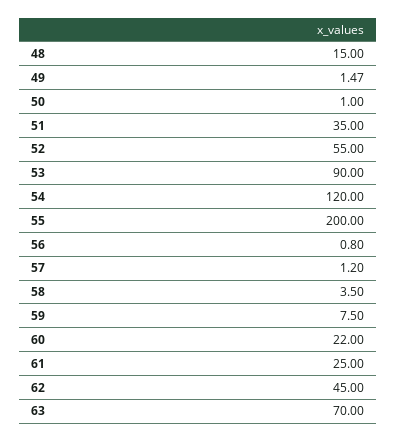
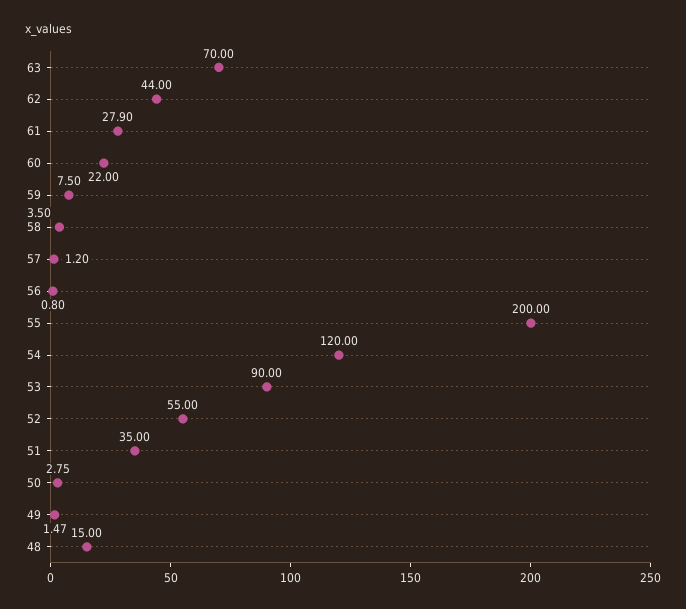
50: 1 -> 2.75
61: 25 -> 27.9
62: 45 -> 44

